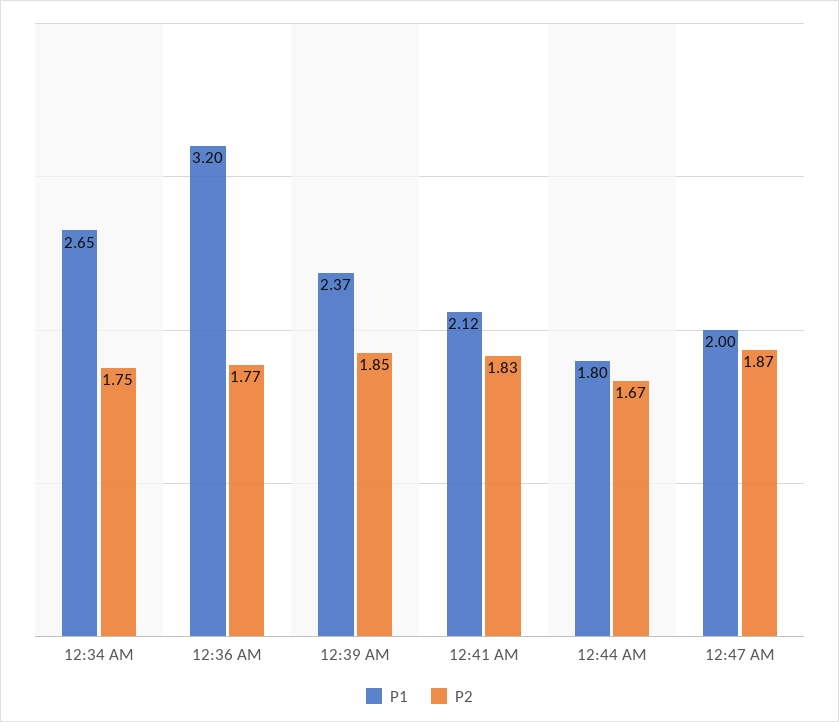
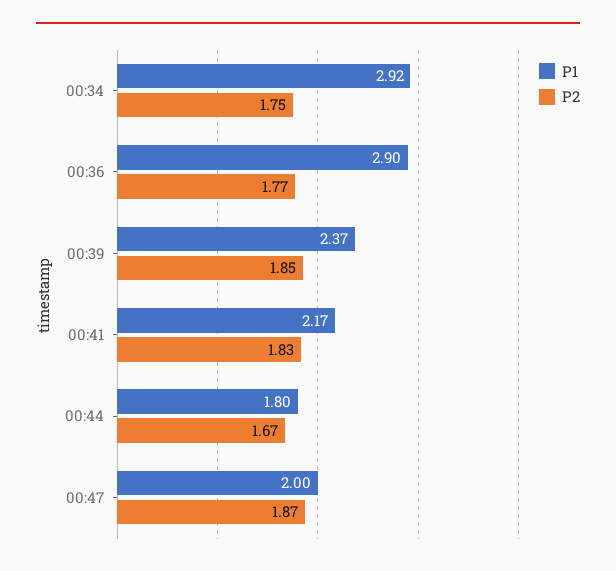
P1, 12:34 AM: 2.65 -> 2.92
P1, 12:36 AM: 3.2 -> 2.9
P1, 12:41 AM: 2.12 -> 2.17

